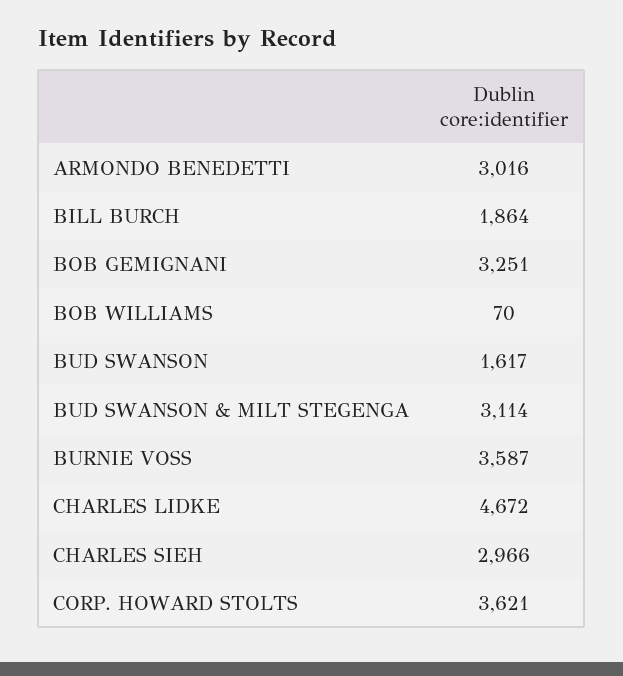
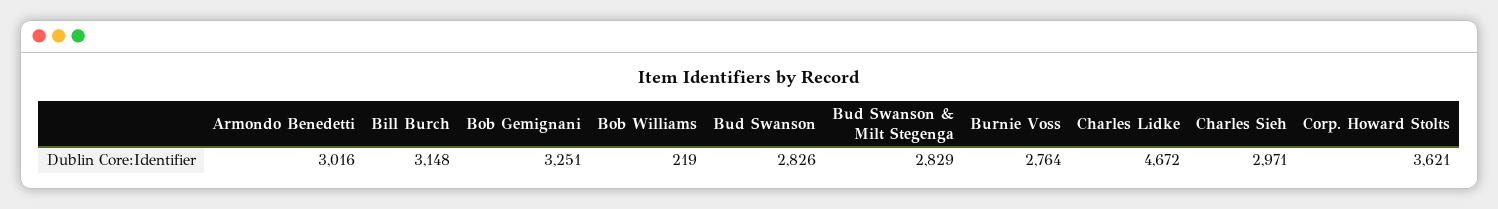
BILL BURCH: 1864 -> 3148
BOB WILLIAMS: 70 -> 219
BUD SWANSON: 1617 -> 2826
BUD SWANSON & MILT STEGENGA: 3114 -> 2829
BURNIE VOSS: 3587 -> 2764
CHARLES SIEH: 2966 -> 2971

